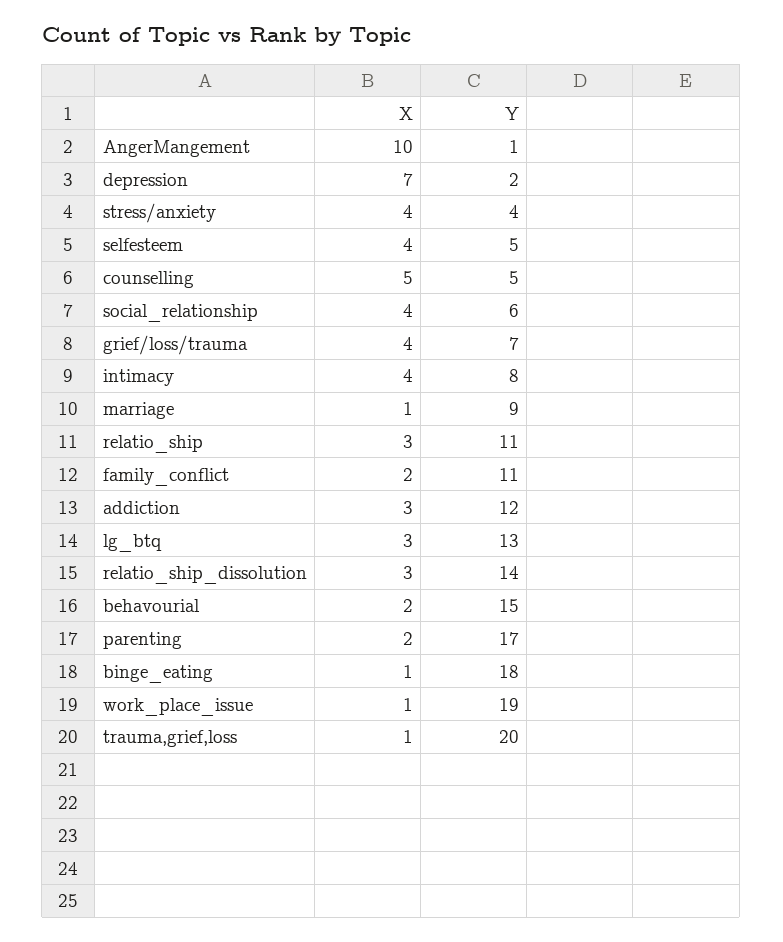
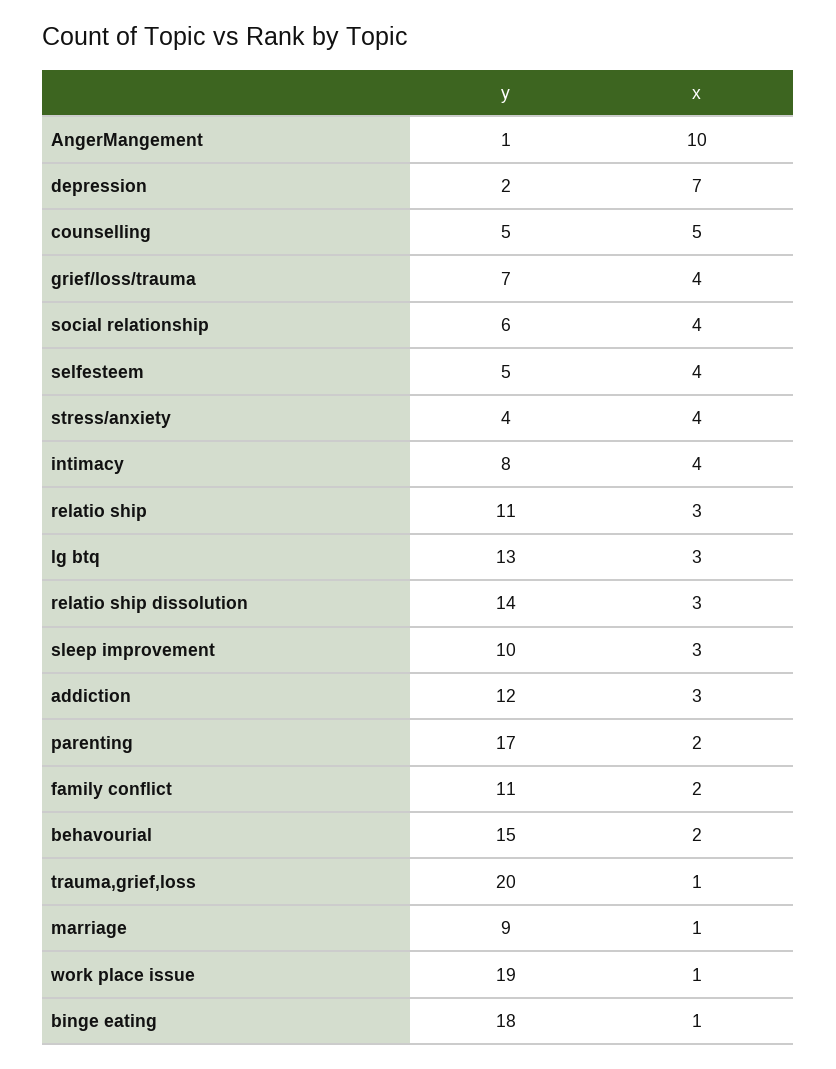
Y, sleep improvement: none -> 10
X, sleep improvement: none -> 3

